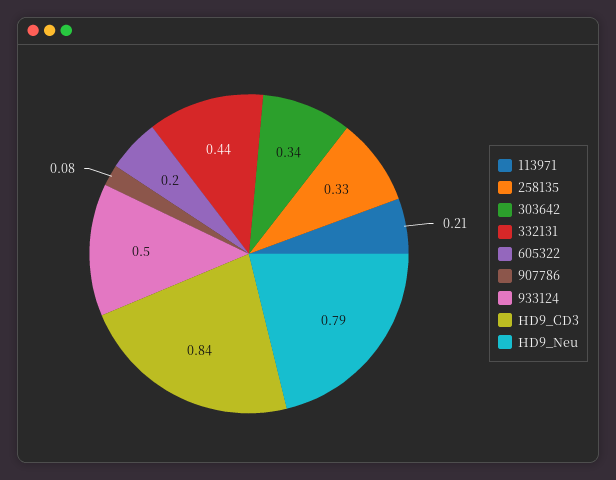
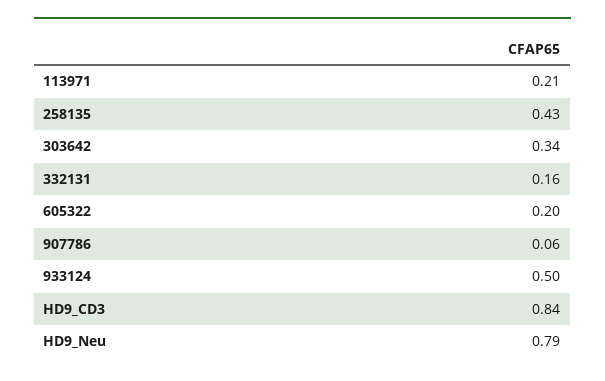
258135: 0.33 -> 0.43
332131: 0.44 -> 0.16
907786: 0.08 -> 0.06

